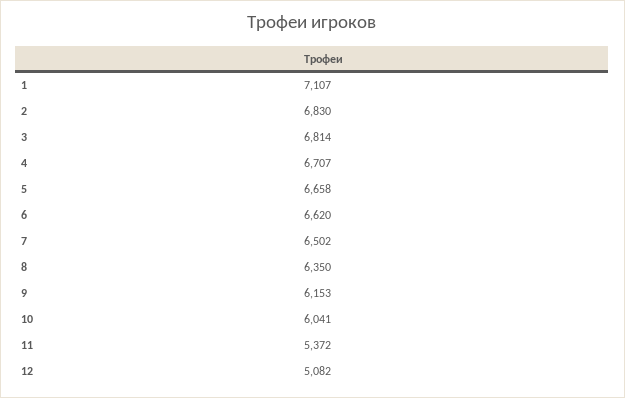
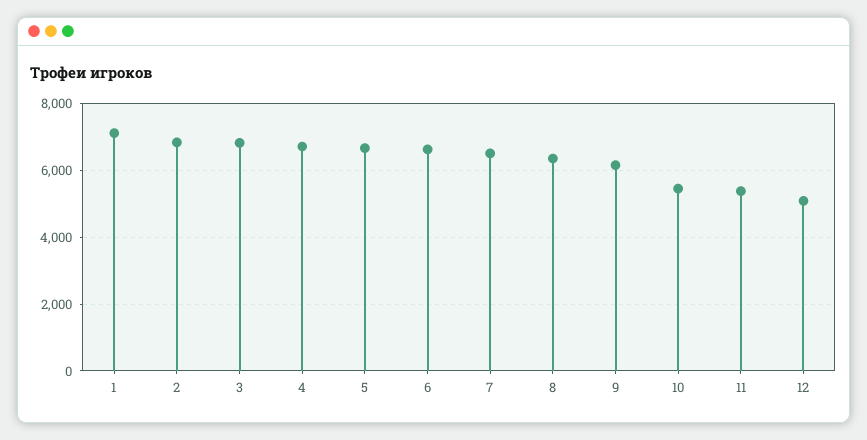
10: 6041 -> 5400

